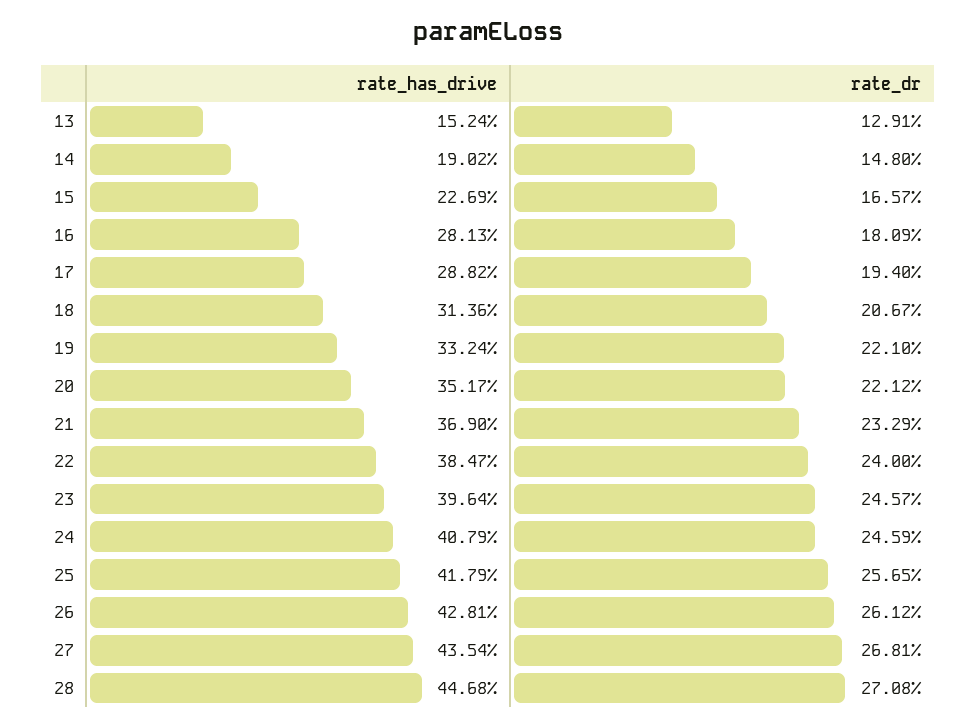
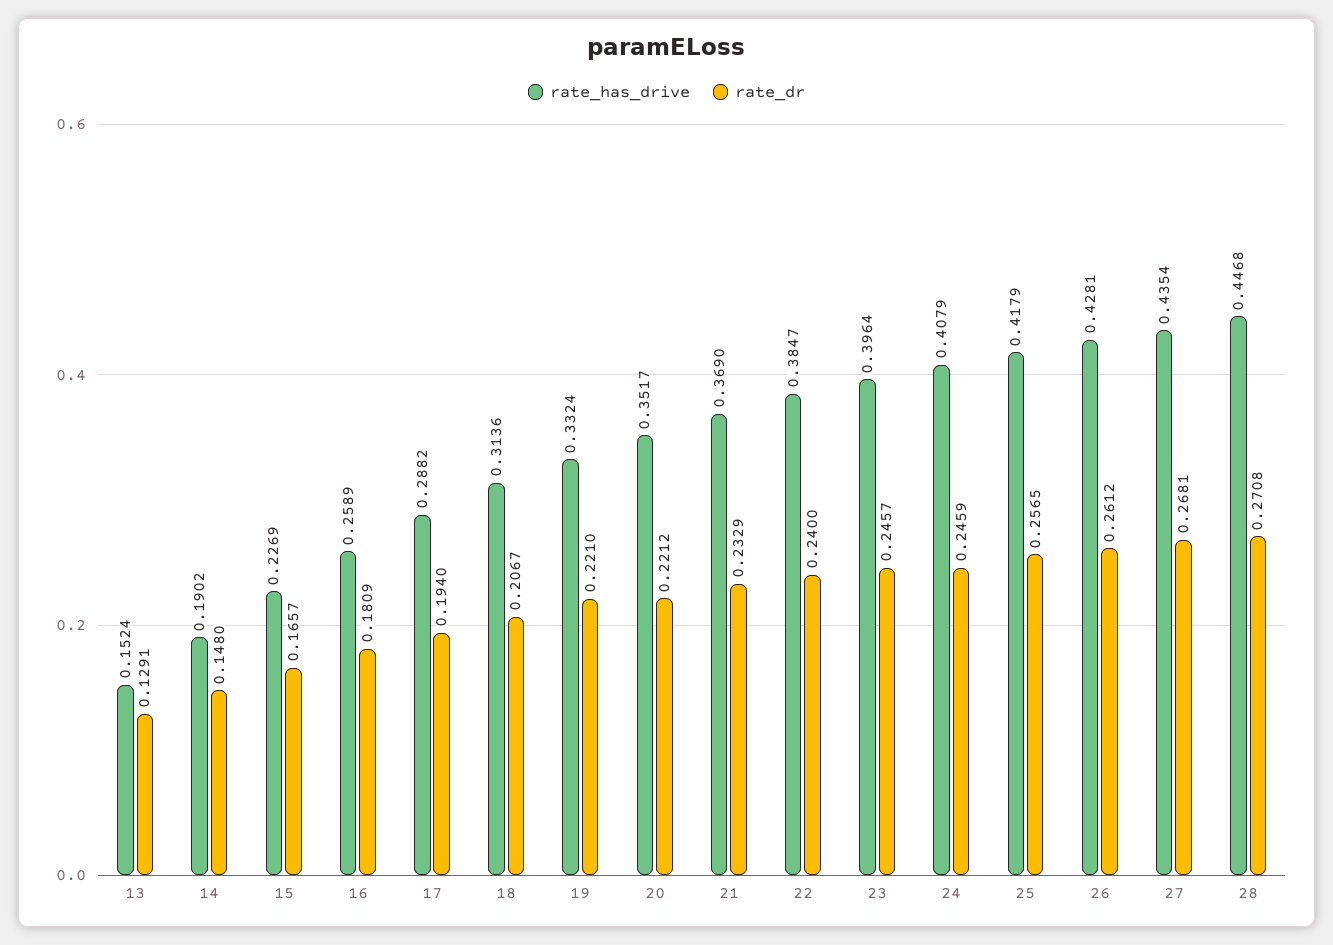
rate_has_drive, 16: 0.2813 -> 0.2589

